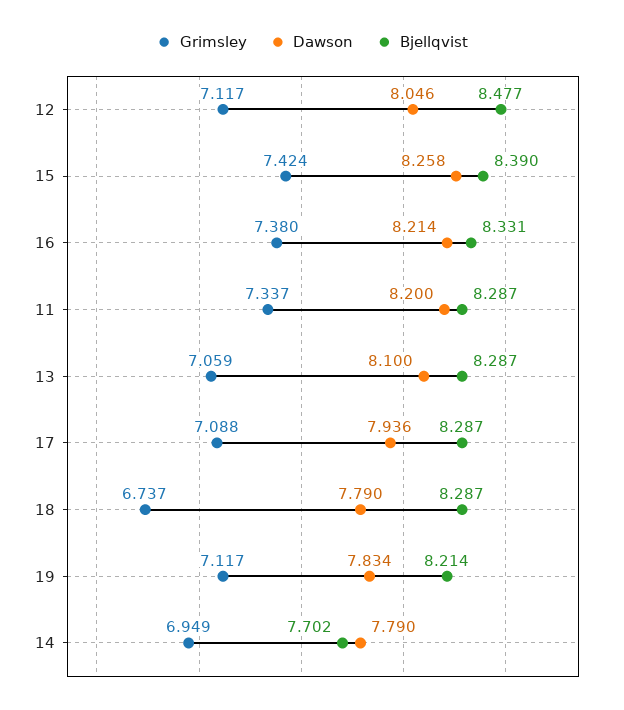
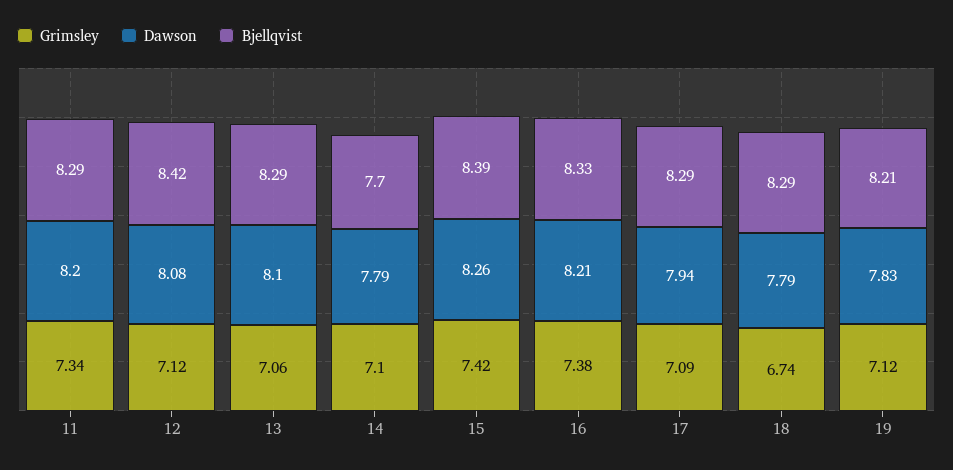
Dawson, 12: 8.046 -> 8.08
Bjellqvist, 12: 8.477 -> 8.42
Grimsley, 14: 6.949 -> 7.1

